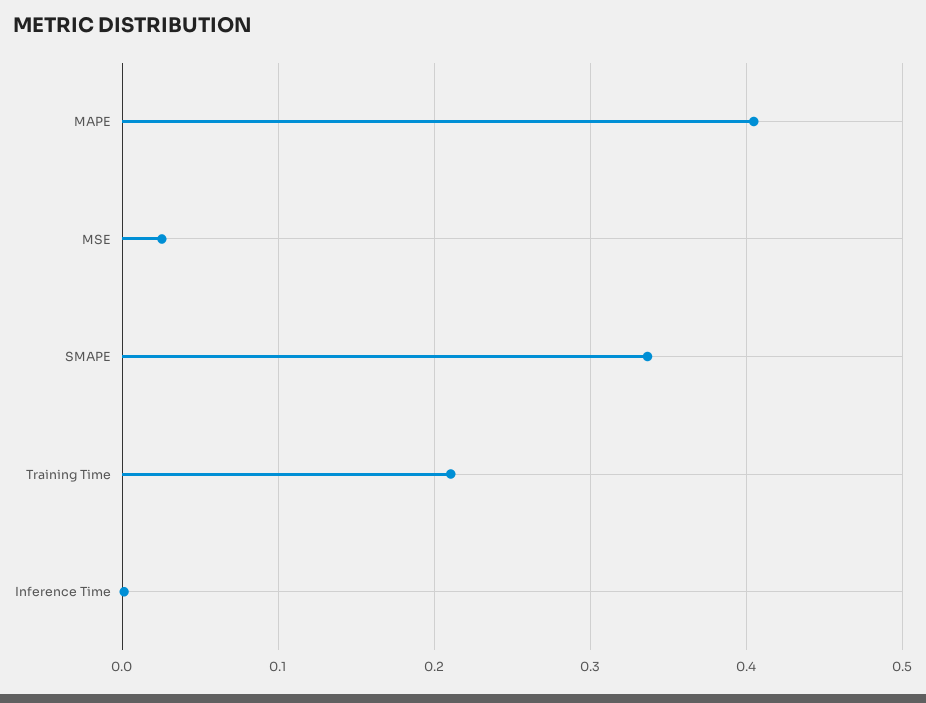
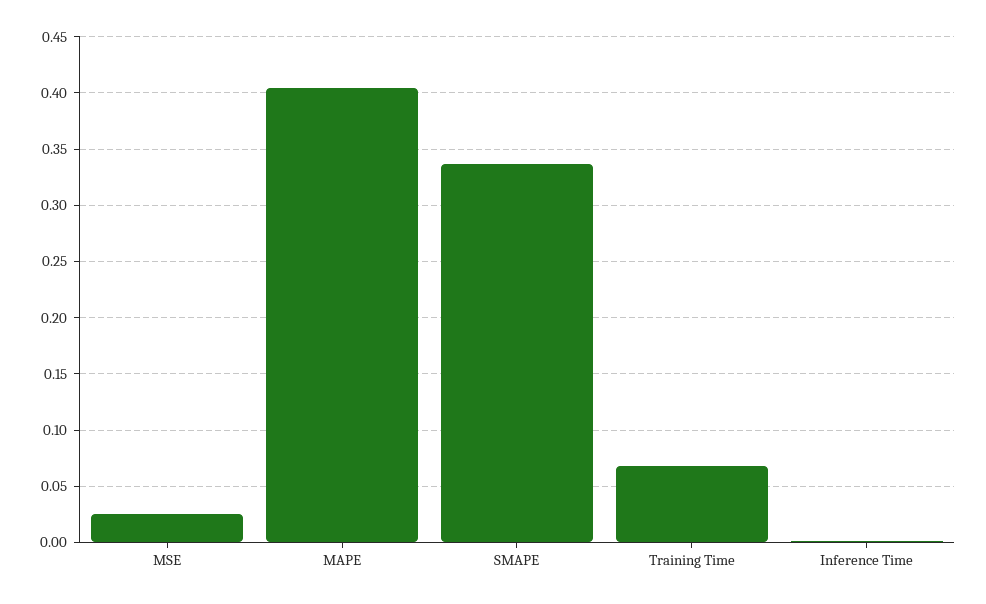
Training Time: 0.21 -> 0.07

